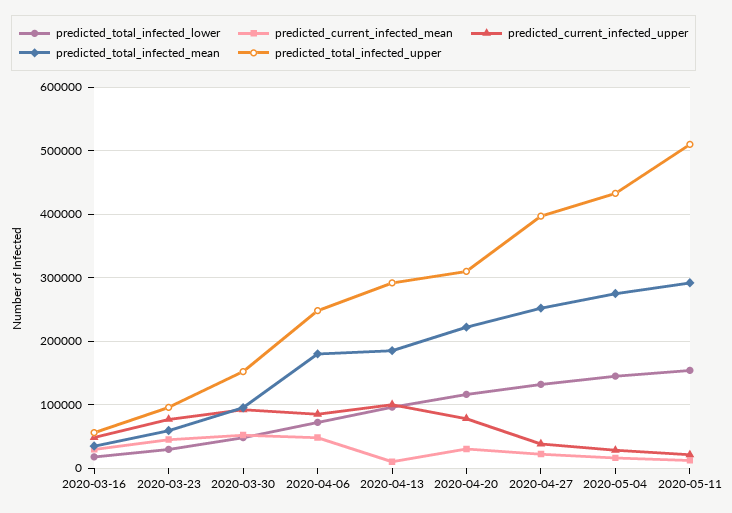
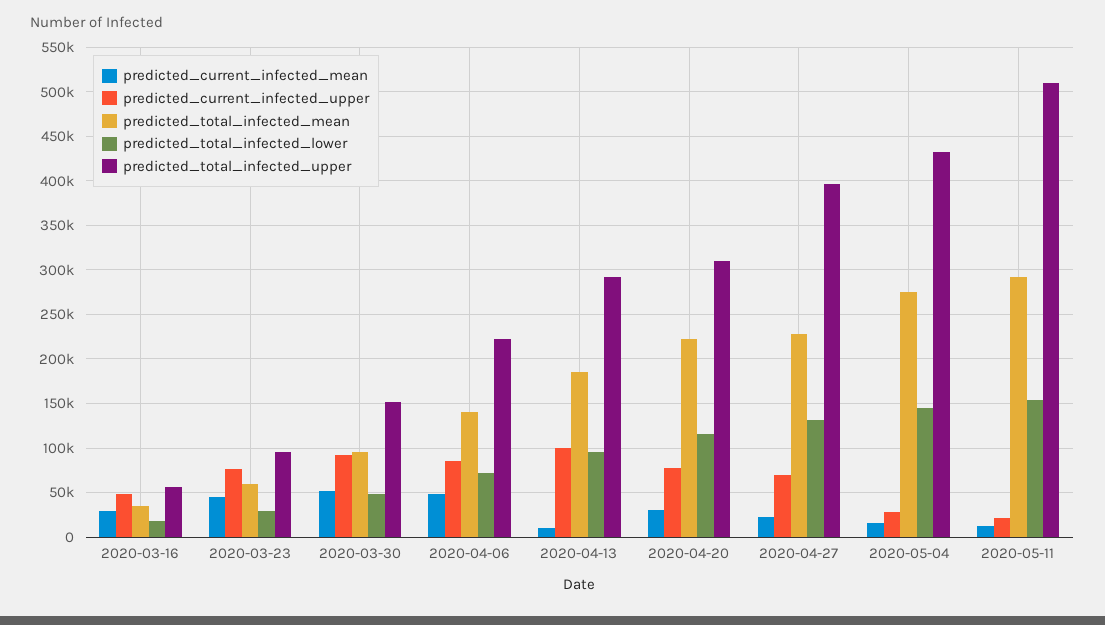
predicted_total_infected_mean, 2020-04-06: 180000 -> 140000
predicted_total_infected_upper, 2020-04-06: 250000 -> 220000
predicted_current_infected_upper, 2020-04-27: 40000 -> 70000
predicted_total_infected_mean, 2020-04-27: 250000 -> 230000

